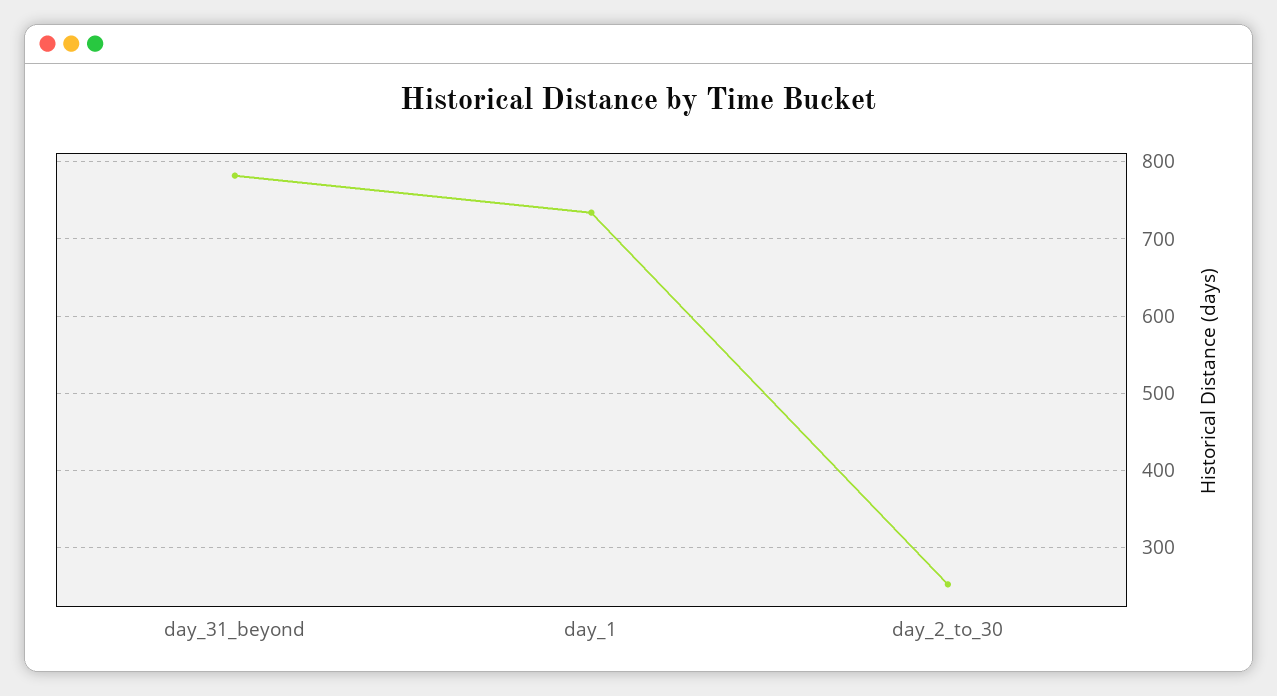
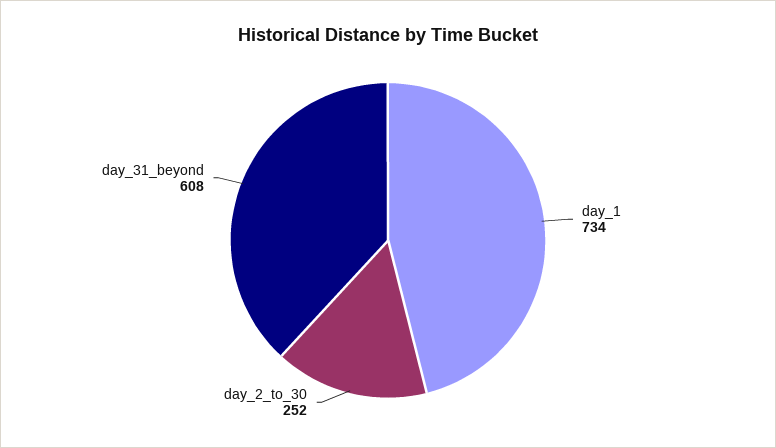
day_31_beyond: 780 -> 608

